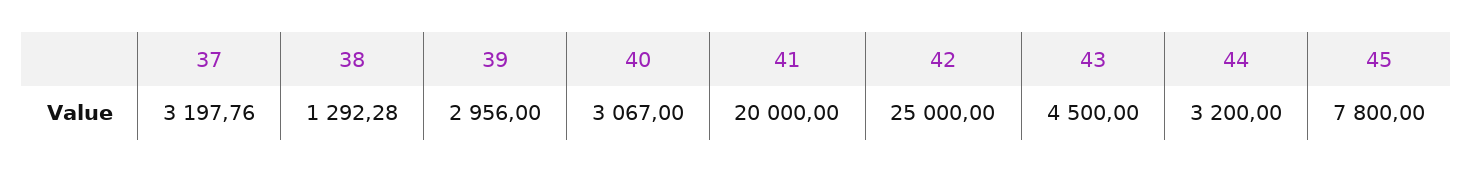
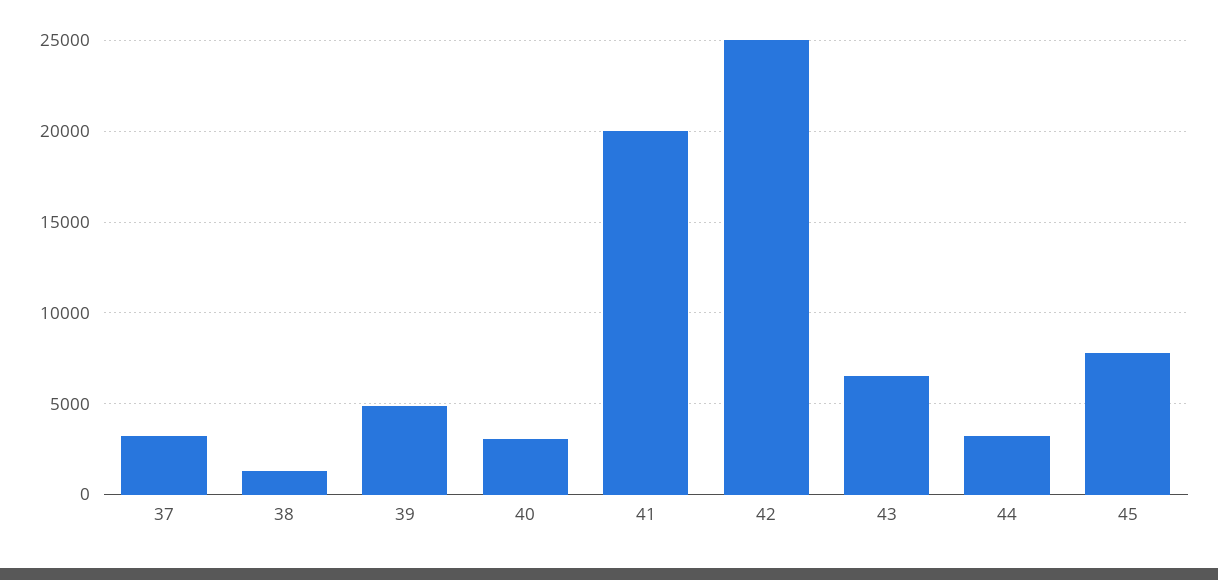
39: 2956 -> 5000
43: 4500 -> 6500

